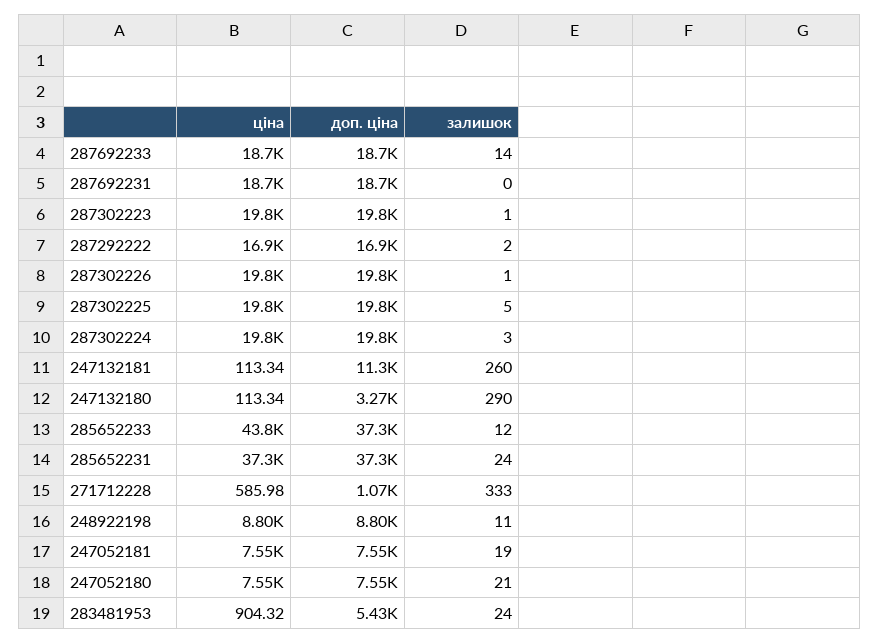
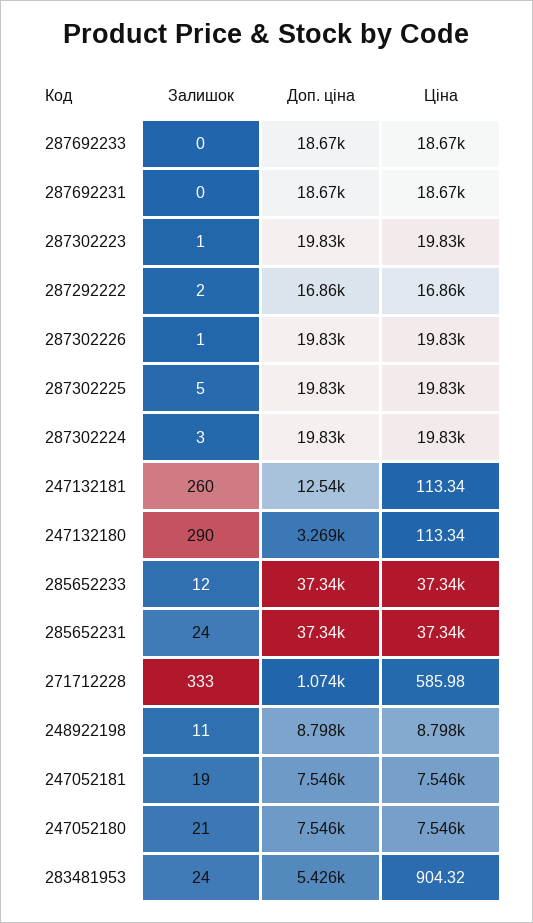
залишок, 287692233: 14 -> 0
доп. ціна, 247132181: 11300 -> 12540
ціна, 285652233: 43800 -> 37340

